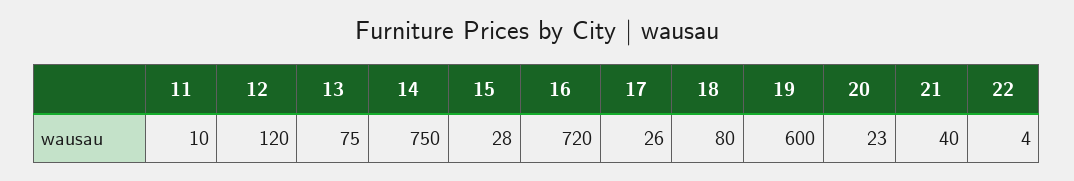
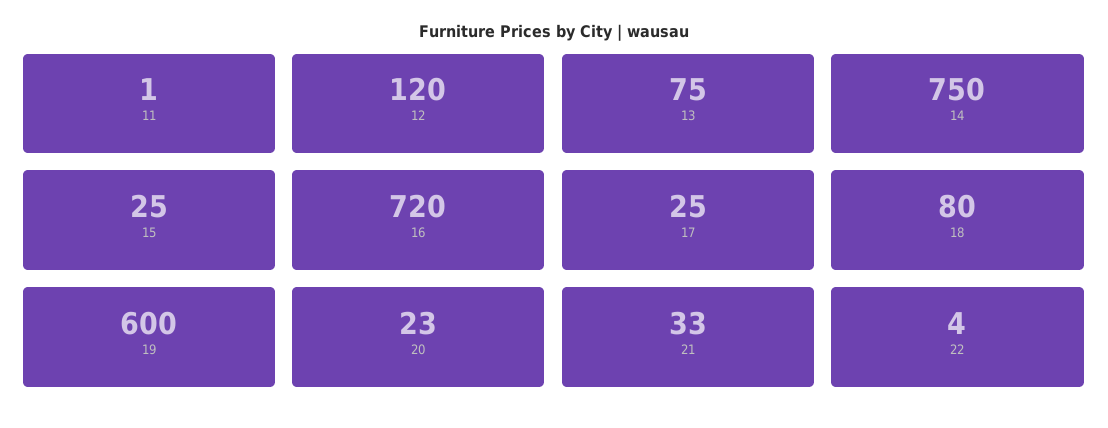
11: 10 -> 1
15: 28 -> 25
17: 26 -> 25
21: 40 -> 33

